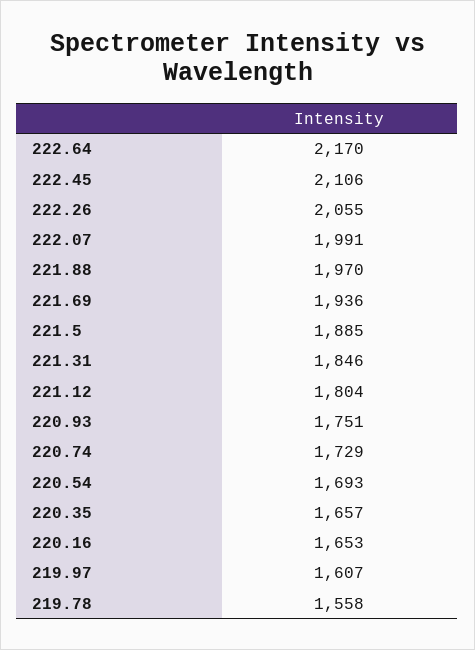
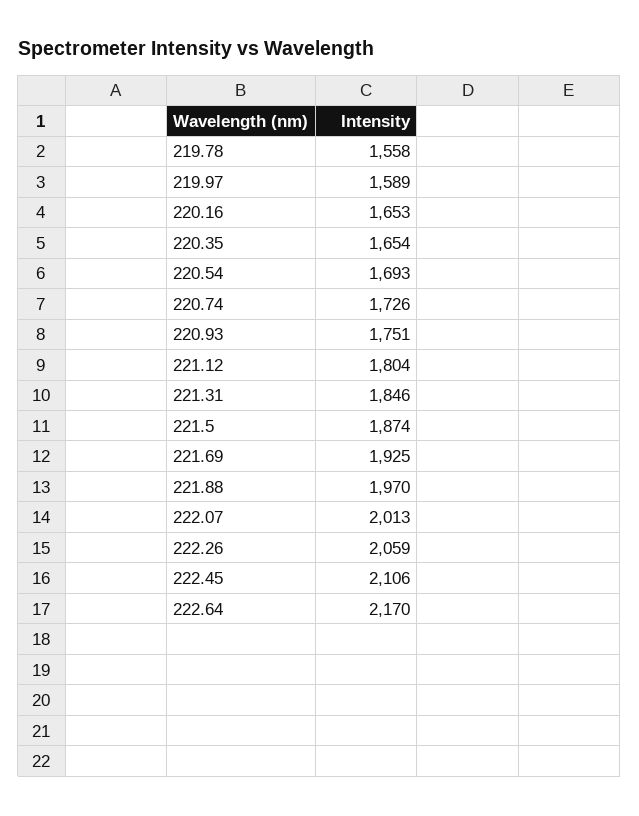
222.26: 2055 -> 2059
222.07: 1991 -> 2013
221.69: 1936 -> 1925
221.5: 1885 -> 1874
220.74: 1729 -> 1726
220.35: 1657 -> 1654
219.97: 1607 -> 1589

